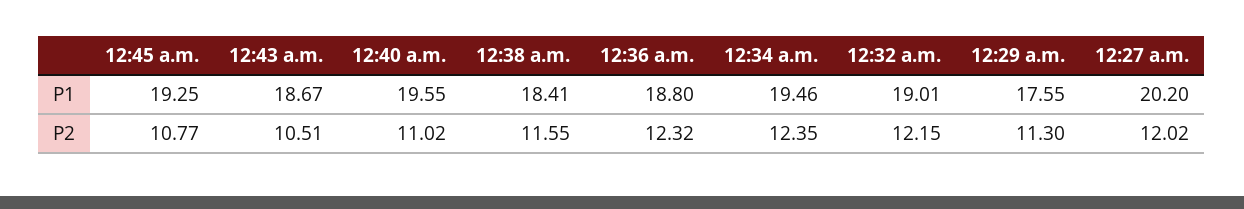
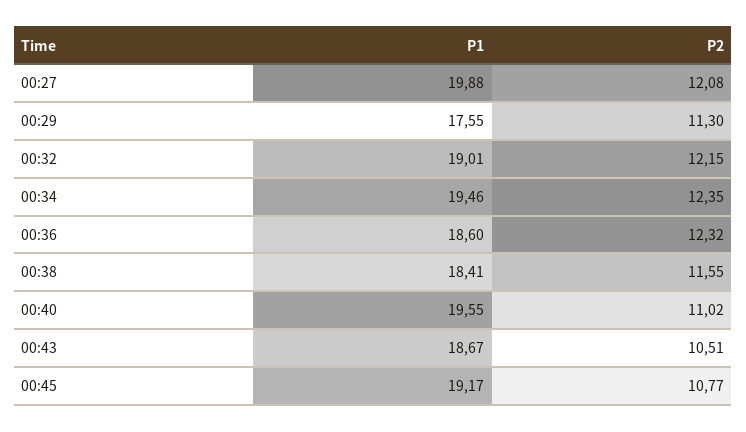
12:45 a.m., P1: 19.25 -> 19.17
12:36 a.m., P1: 18.8 -> 18.6
12:27 a.m., P1: 20.2 -> 19.88
12:27 a.m., P2: 12.02 -> 12.08

